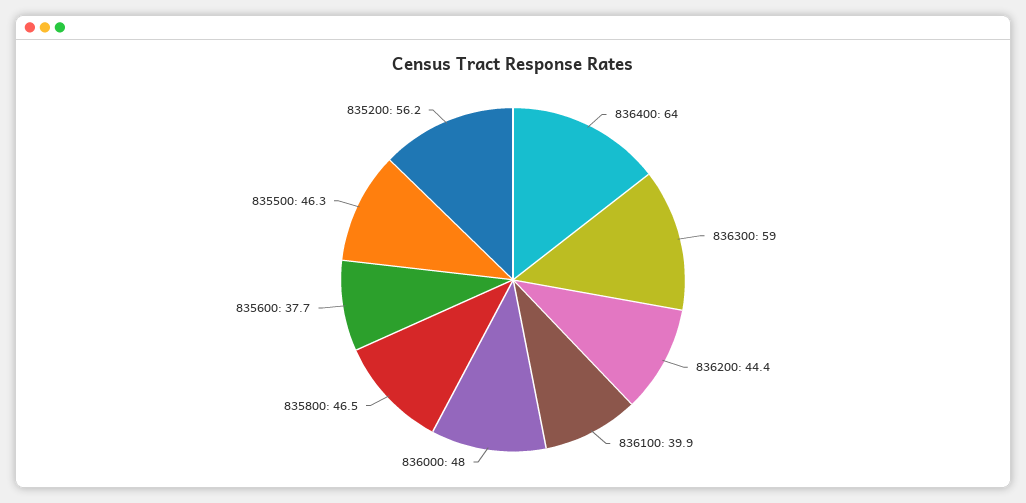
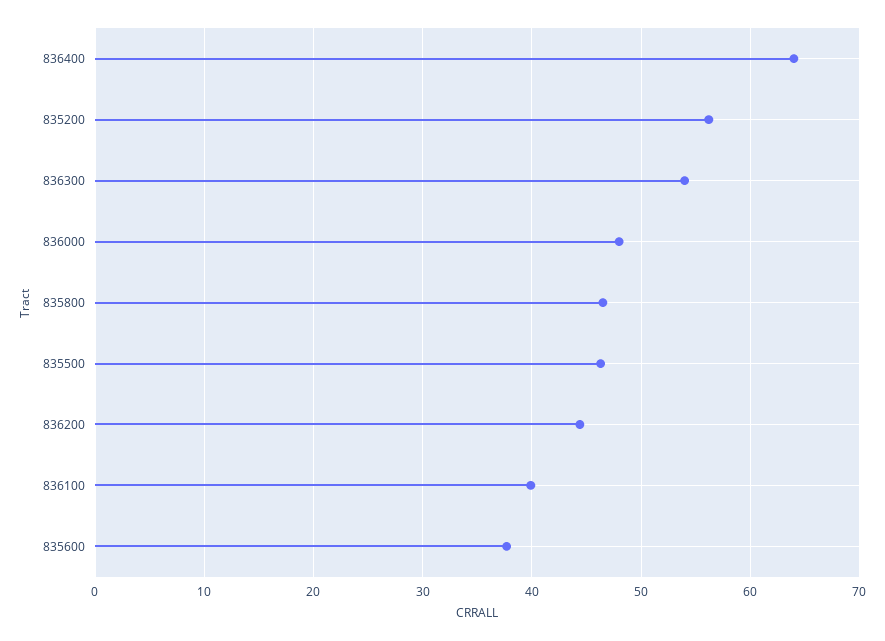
836300: 59 -> 54

